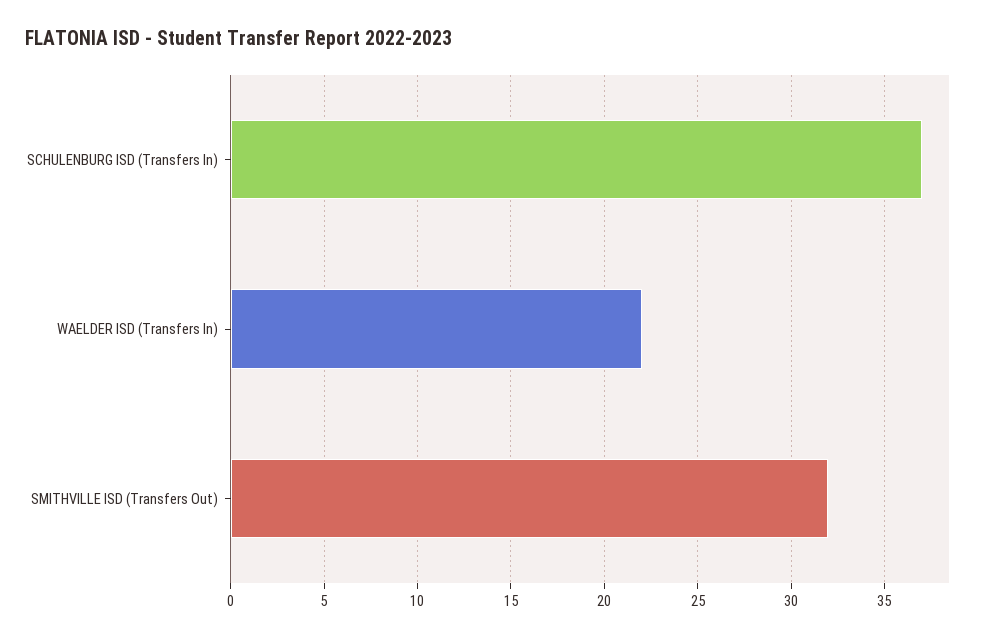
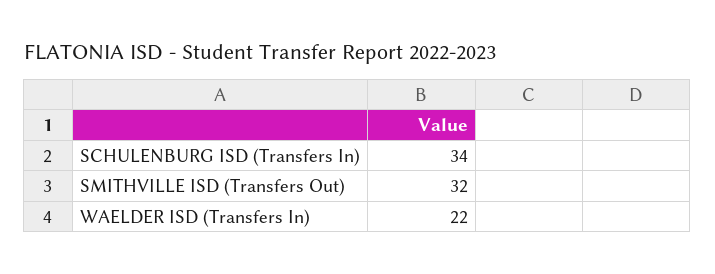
SCHULENBURG ISD (Transfers In): 37 -> 34

